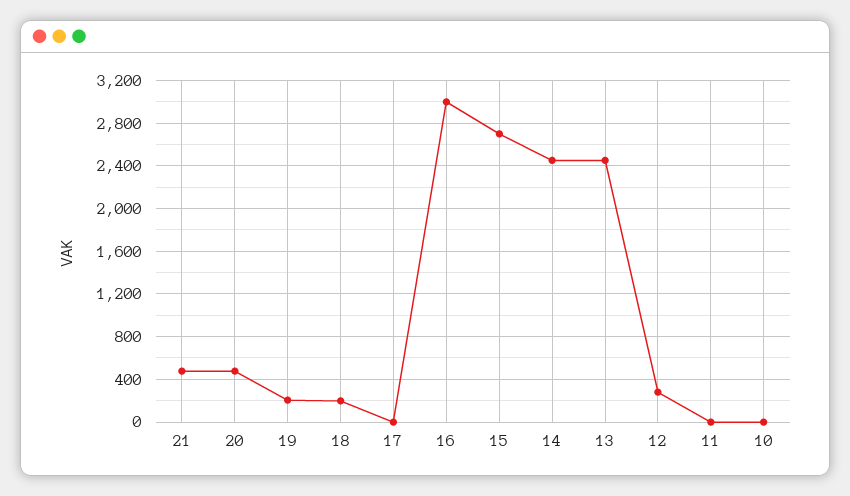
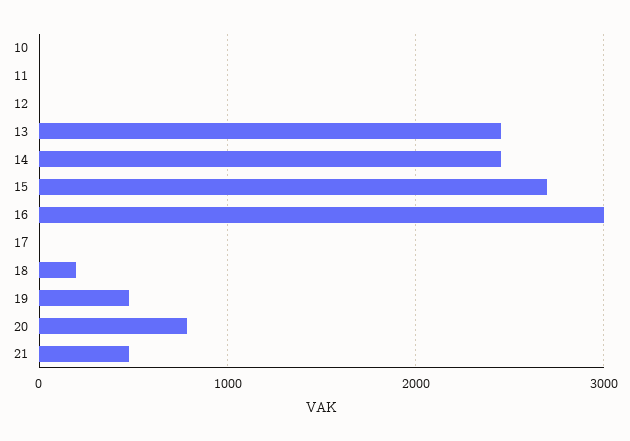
20: 500 -> 800
19: 200 -> 500
12: 300 -> 0

